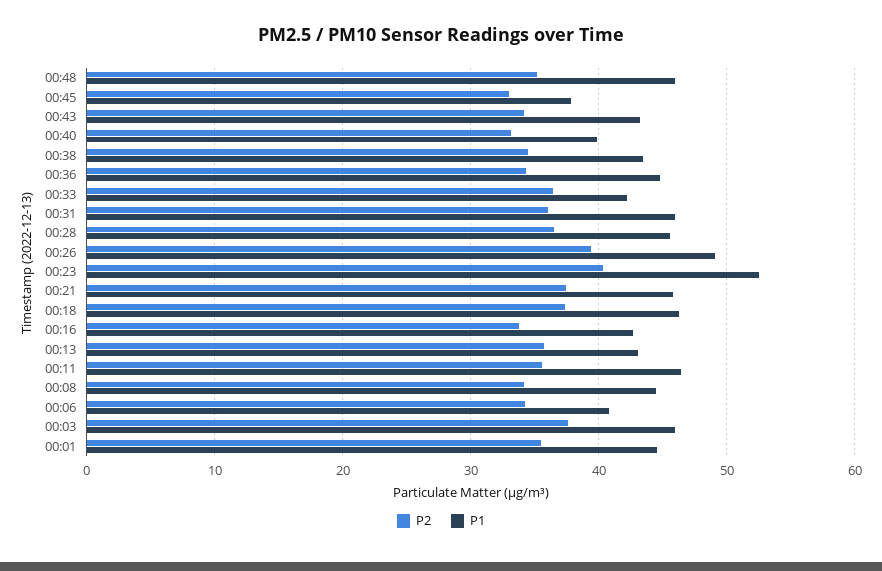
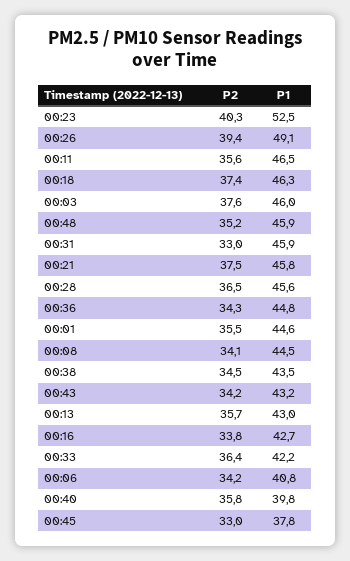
P2, 00:40: 33 -> 35.8
P2, 00:31: 36 -> 33

